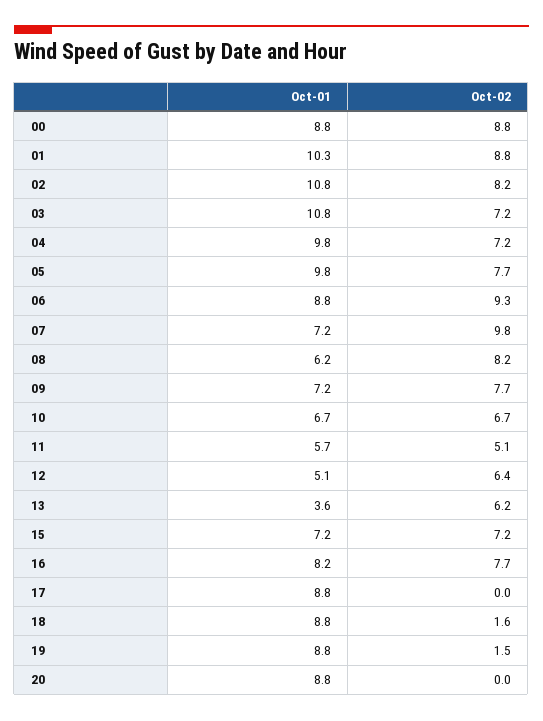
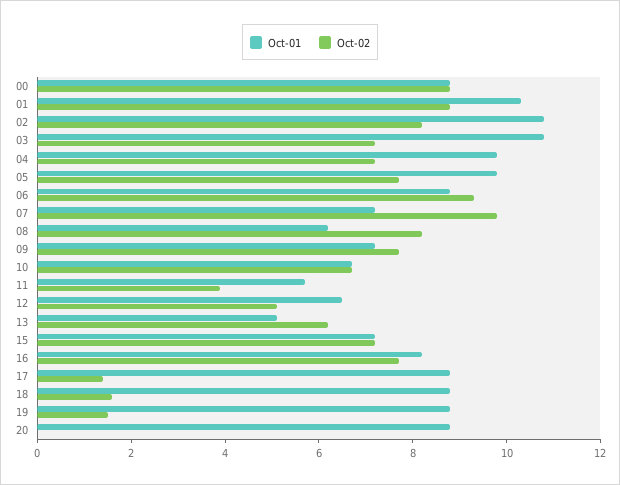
Oct-02, 11: 5.1 -> 4
Oct-01, 12: 5.1 -> 6.5
Oct-02, 12: 6.4 -> 5
Oct-01, 13: 3.6 -> 5
Oct-02, 17: 0 -> 1.5

